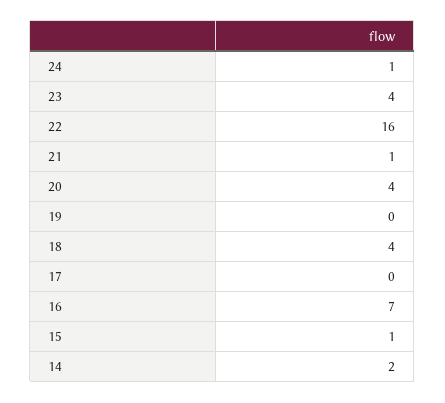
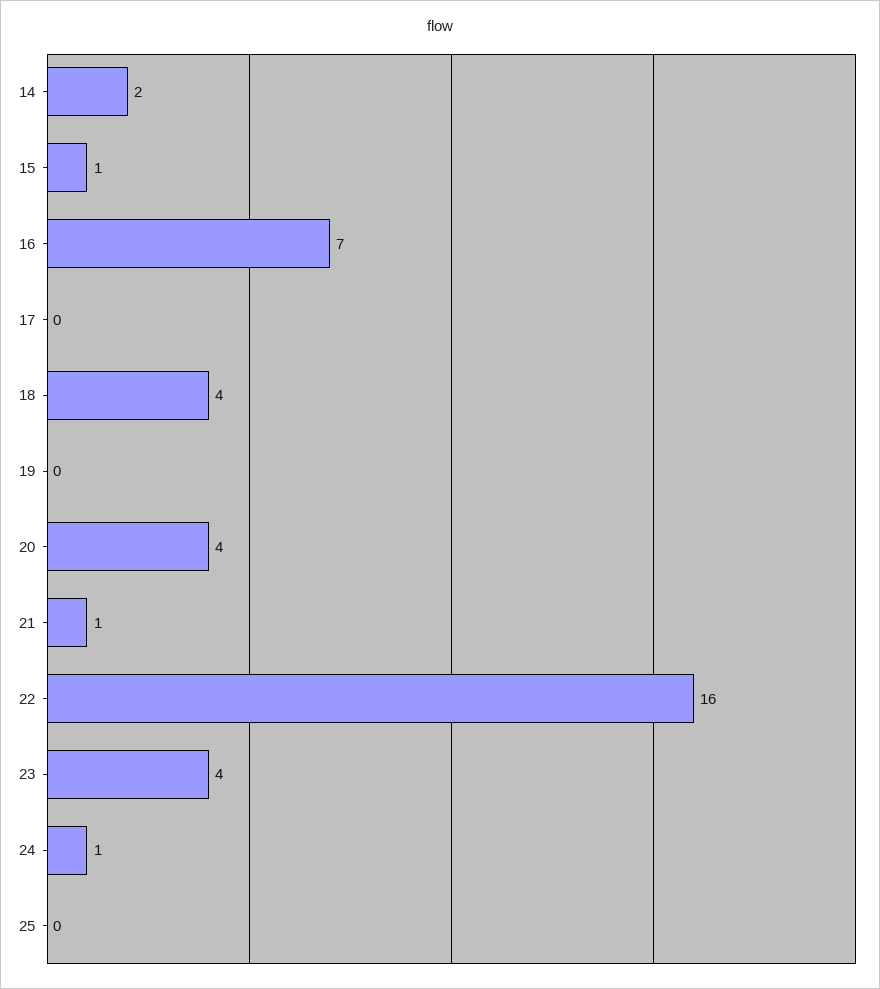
25: none -> 0

